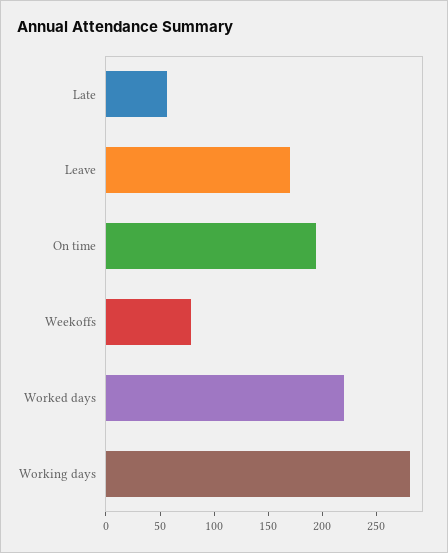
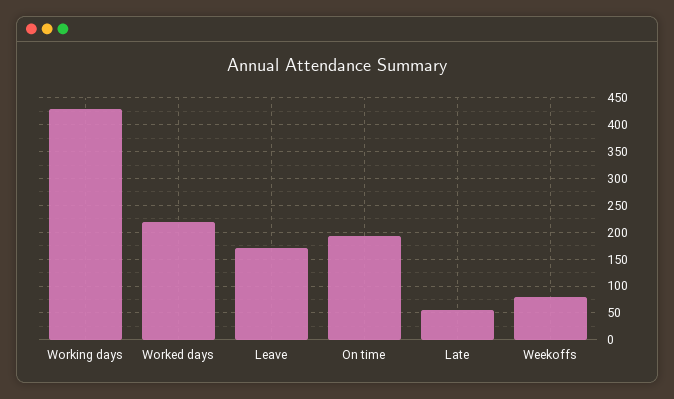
Working days: 280 -> 425

